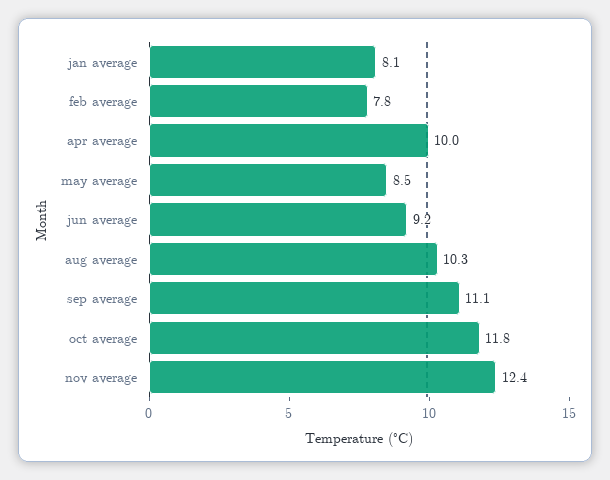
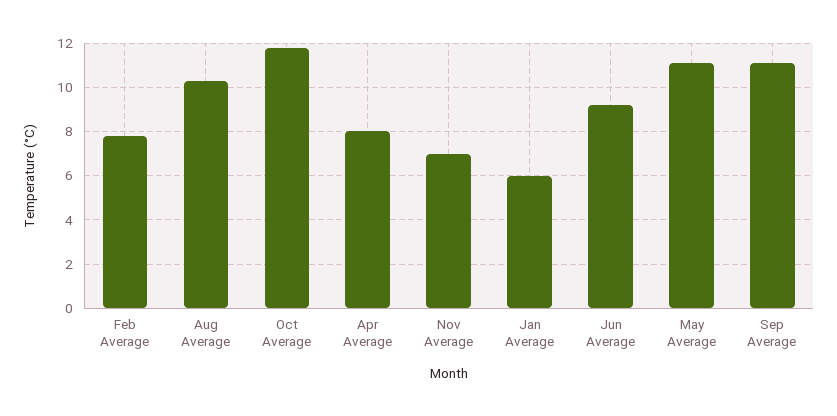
jan average: 8.1 -> 6
apr average: 10 -> 8
may average: 8.5 -> 11
nov average: 12.4 -> 7

